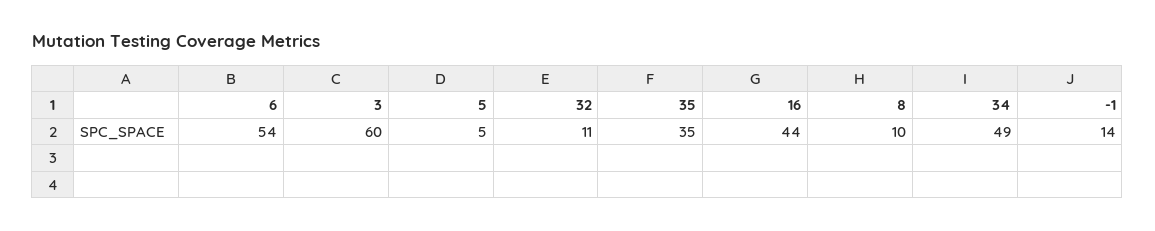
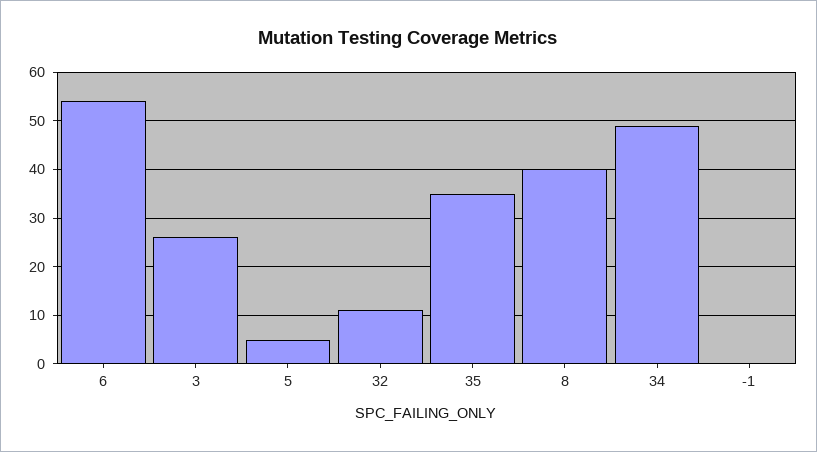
3: 60 -> 25
16: 44 -> none
8: 10 -> 40
-1: 14 -> 0

